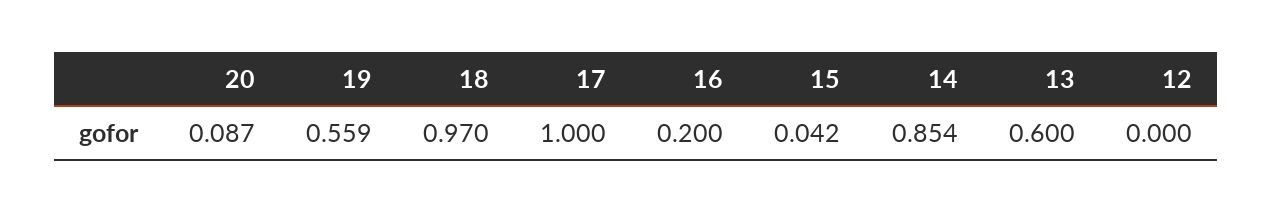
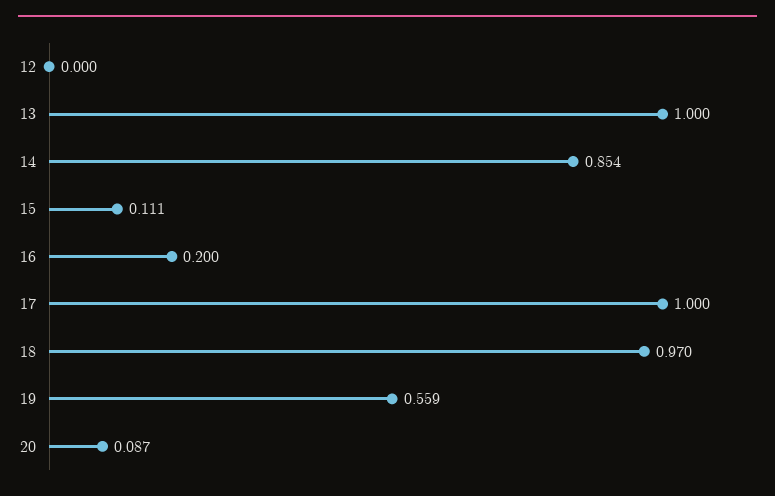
15: 0.042 -> 0.111
13: 0.6 -> 1

